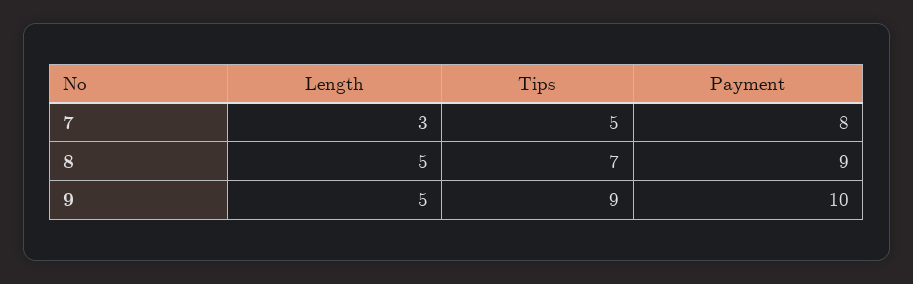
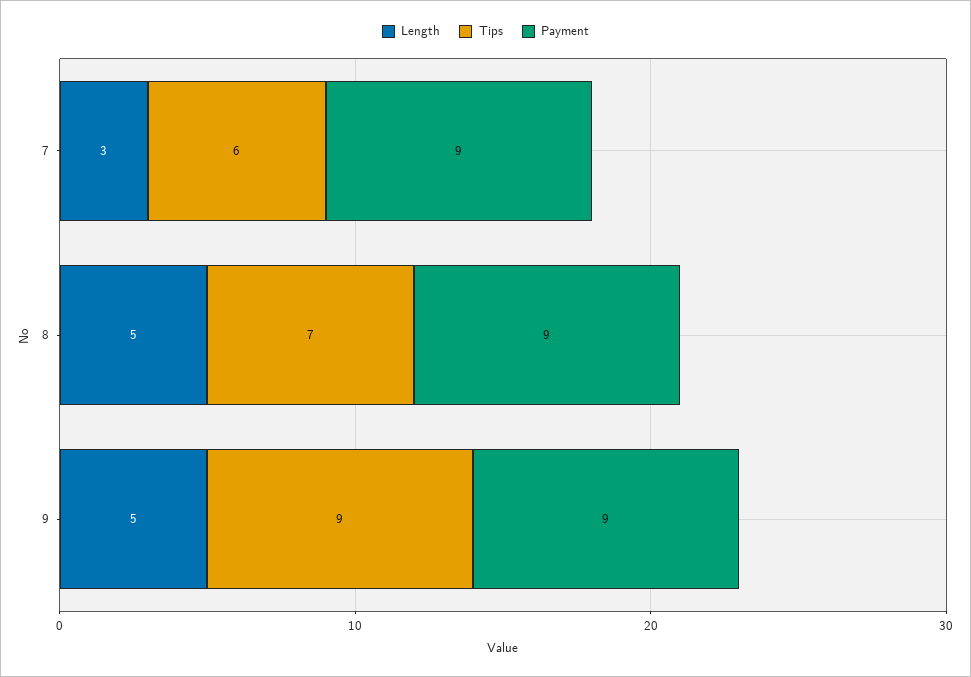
Tips, 7: 5 -> 6
Payment, 7: 8 -> 9
Payment, 9: 10 -> 9

